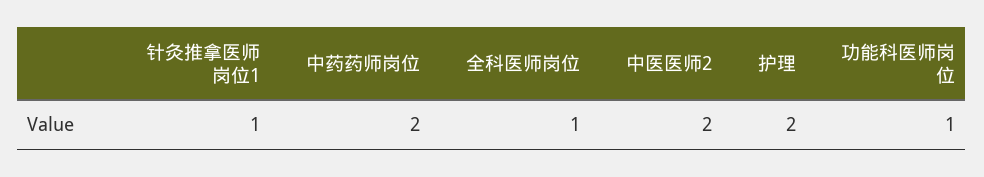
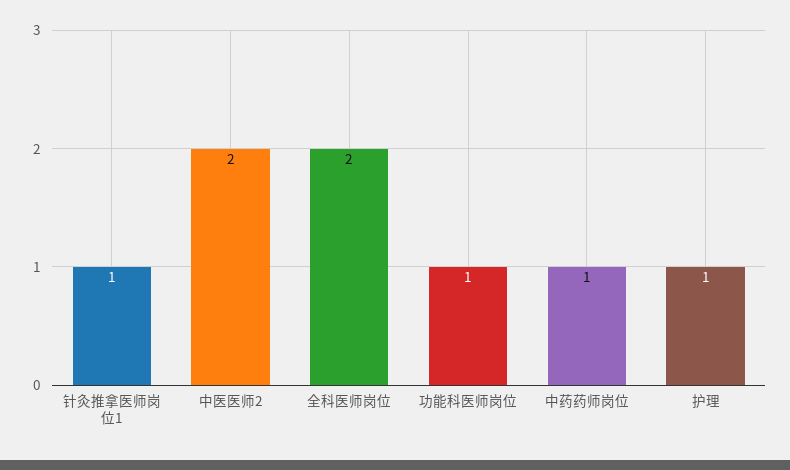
中药药师岗位: 2 -> 1
全科医师岗位: 1 -> 2
护理: 2 -> 1

